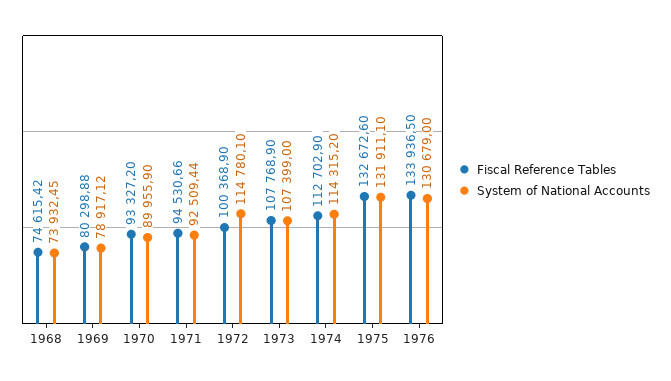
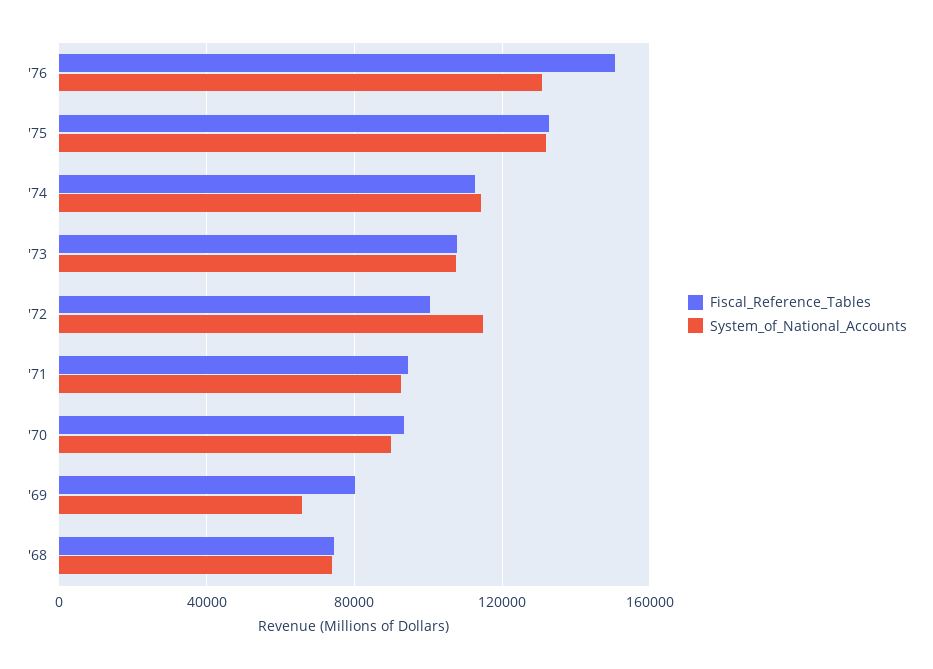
System of National Accounts, 1969: 78917.12 -> 65000
Fiscal Reference Tables, 1976: 133936.5 -> 150000

